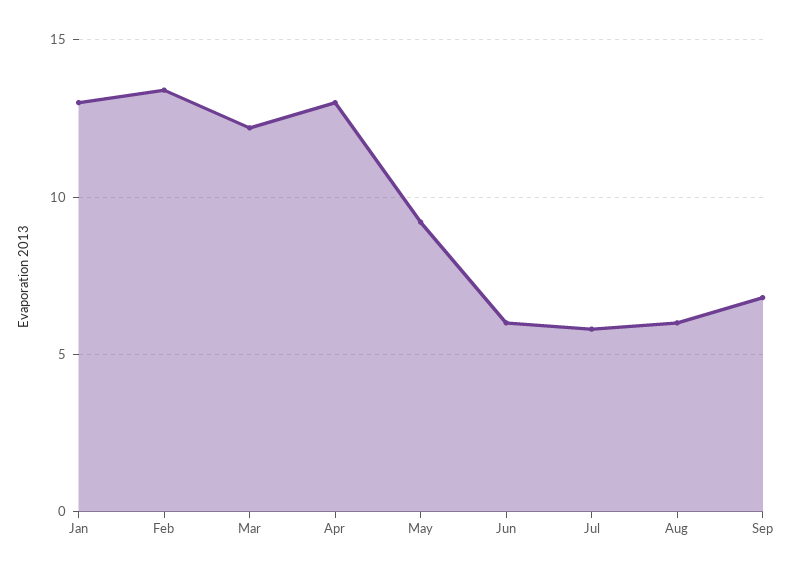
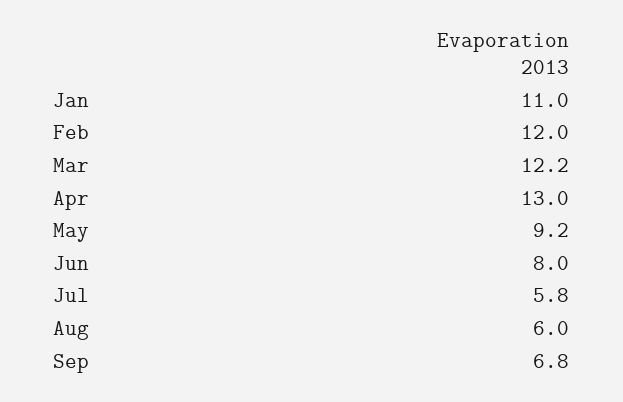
Jan: 13 -> 11
Feb: 13.5 -> 12
Jun: 6 -> 8

